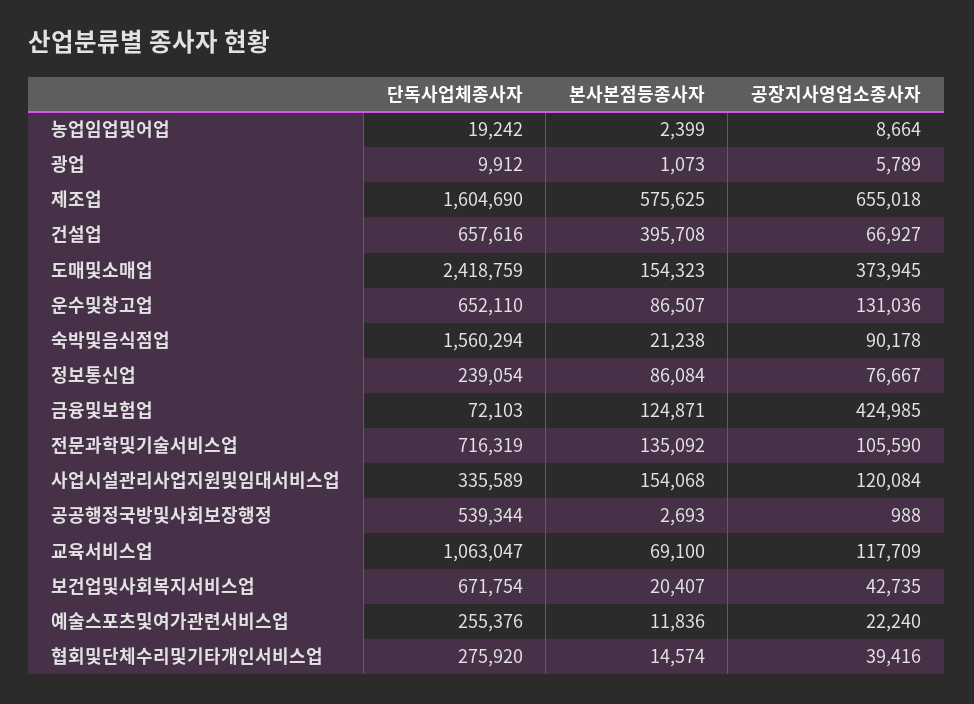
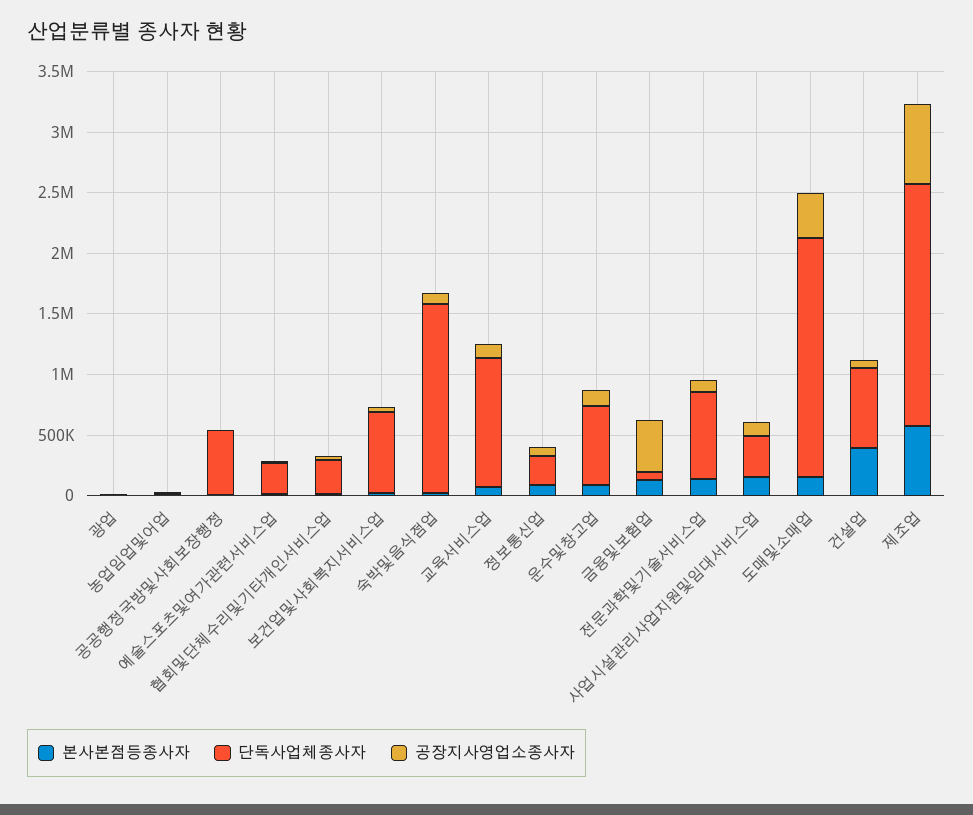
단독사업체종사자, 제조업: 1604690 -> 2000000
단독사업체종사자, 도매및소매업: 2418759 -> 2000000

